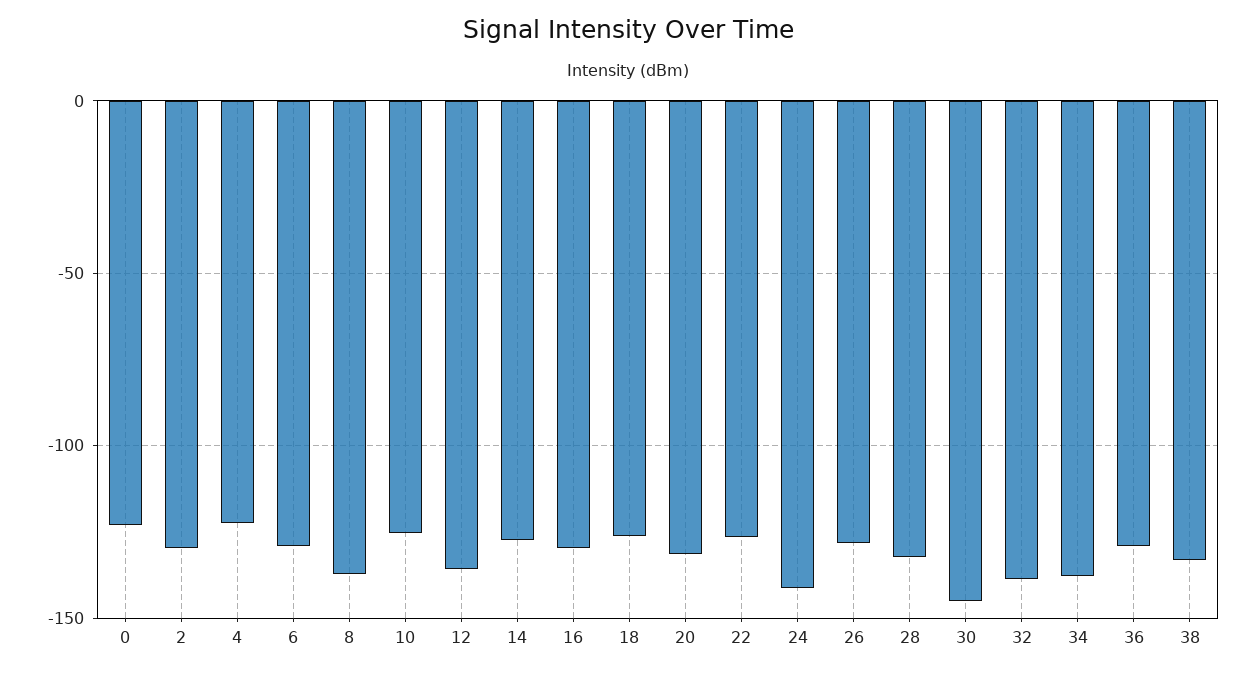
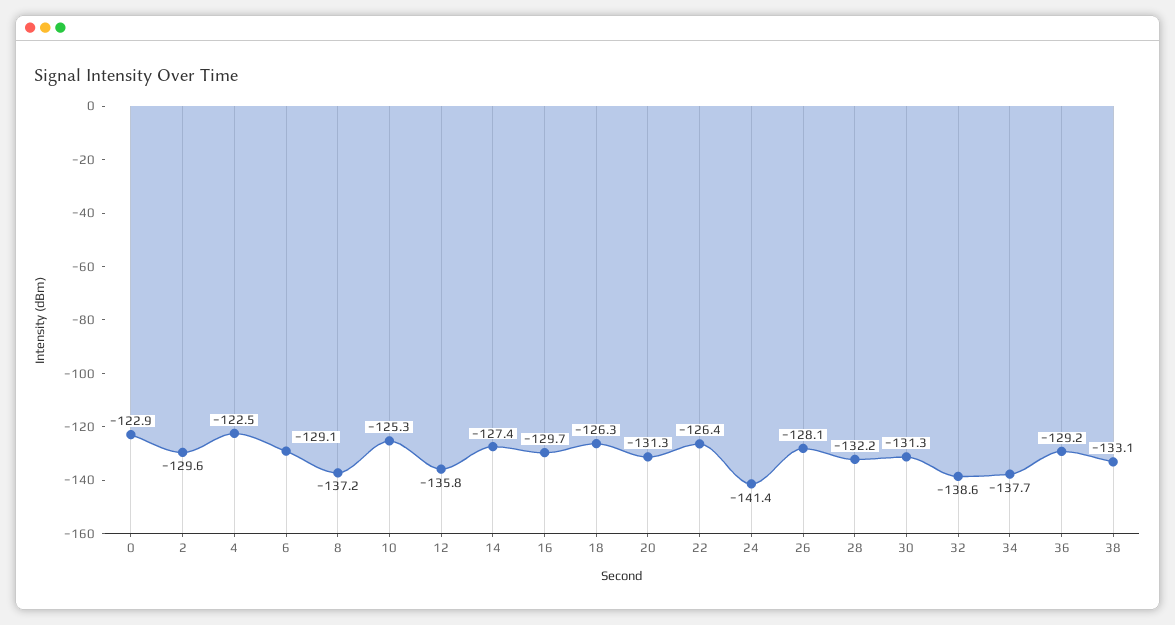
30: -145 -> -131.3

